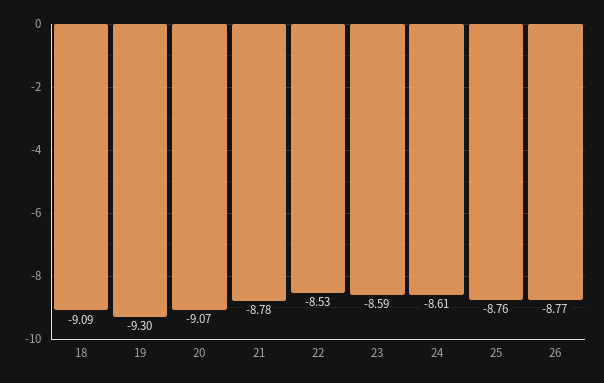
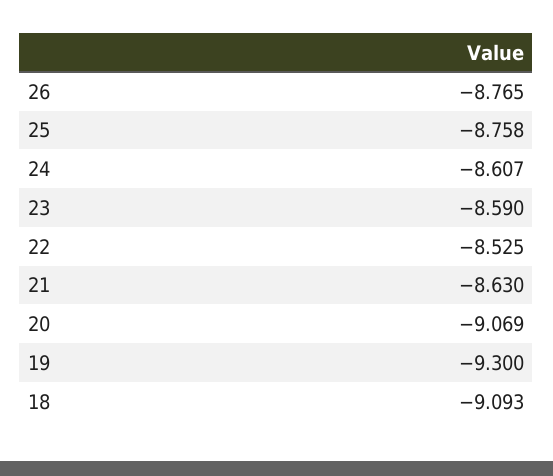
21: -8.78 -> -8.63

